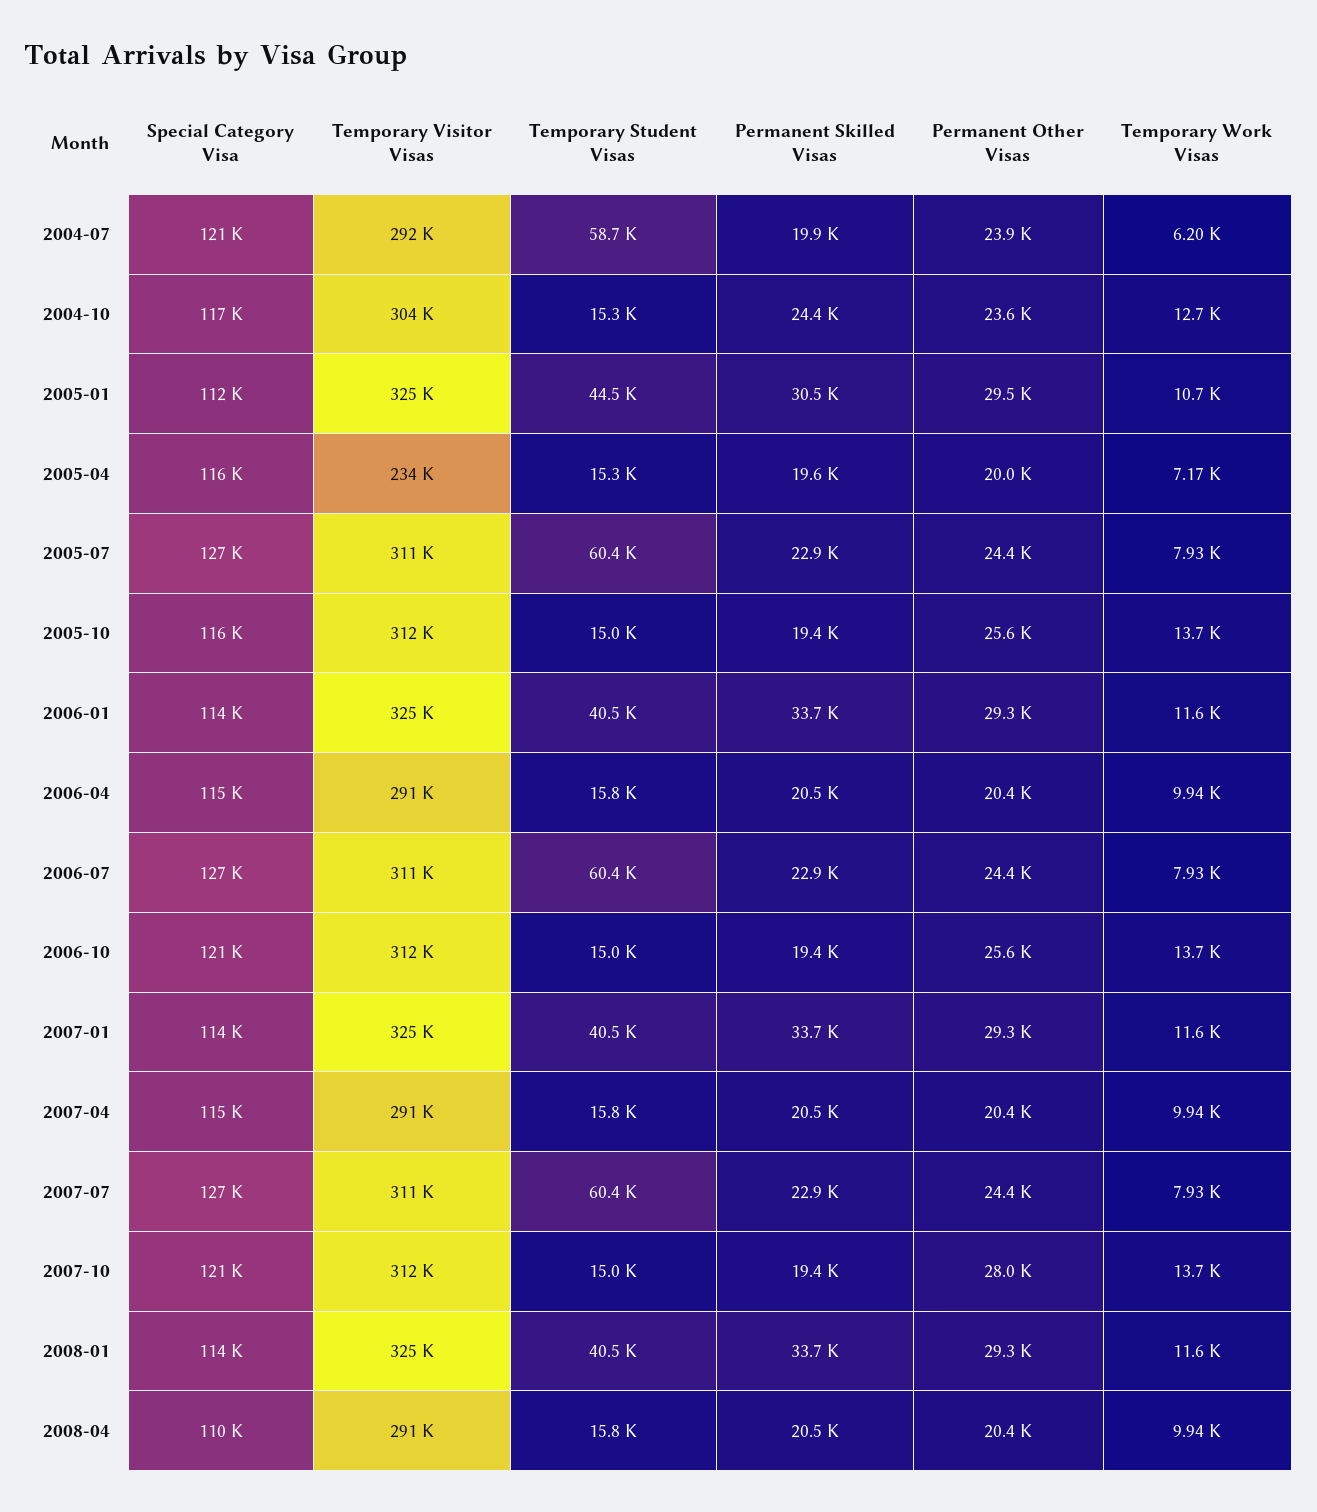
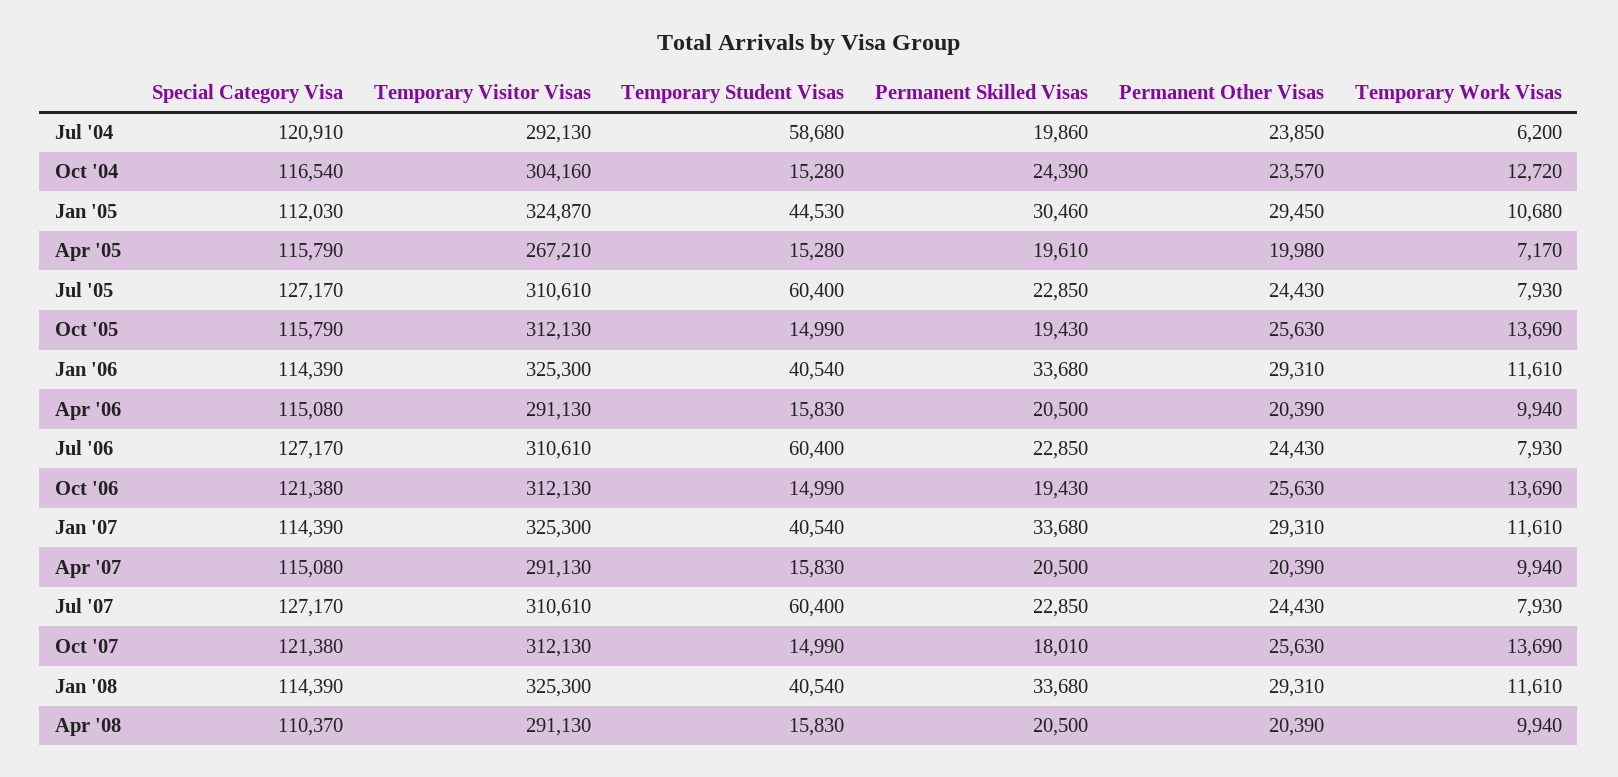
Temporary Visitor Visas, 2005-04: 234000 -> 267210
Permanent Skilled Visas, 2007-10: 19400 -> 18010
Permanent Other Visas, 2007-10: 28000 -> 25630

